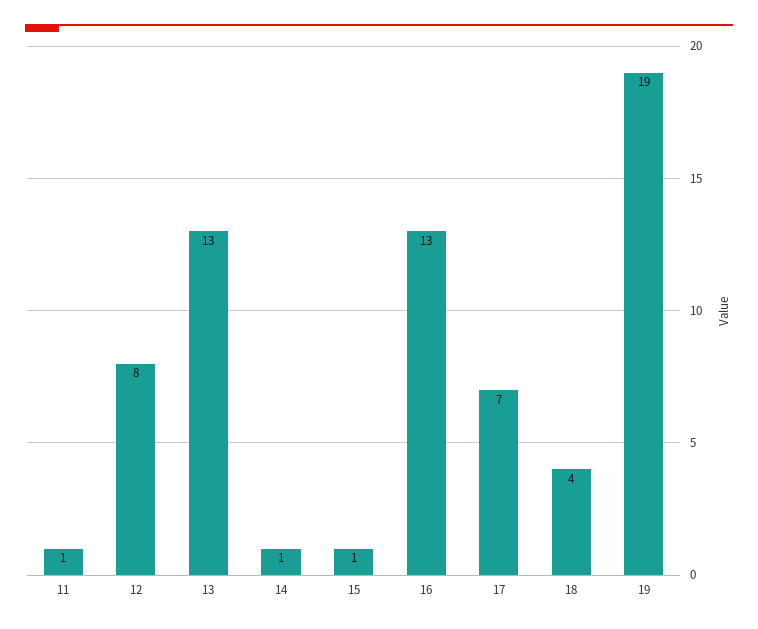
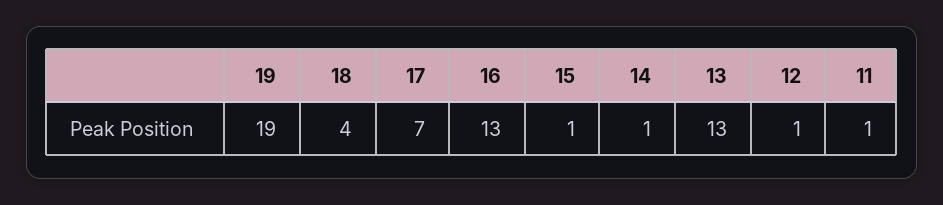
12: 8 -> 1

